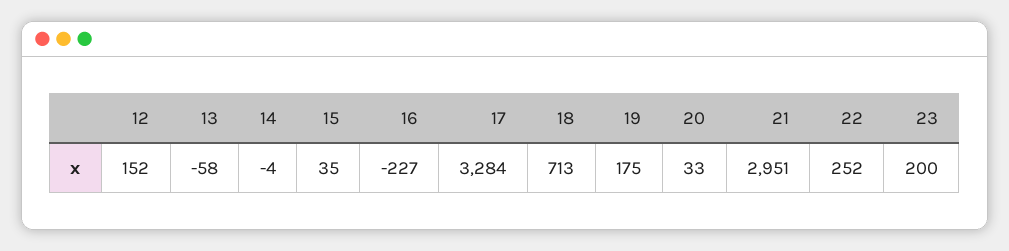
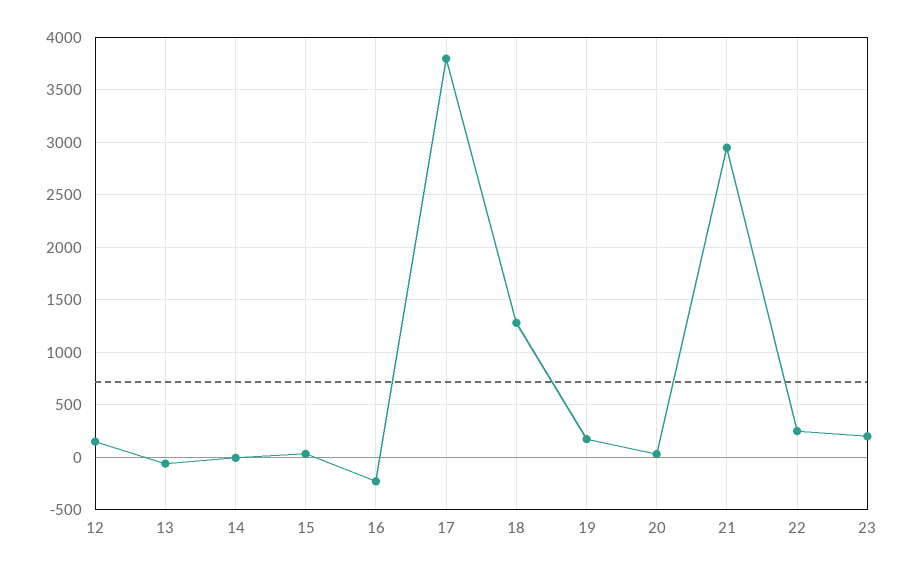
17: 3284 -> 3800
18: 713 -> 1300

